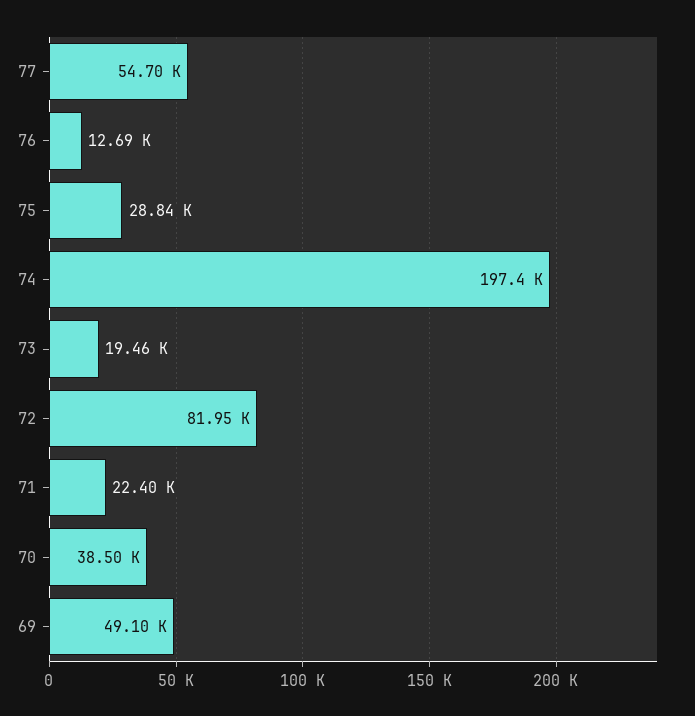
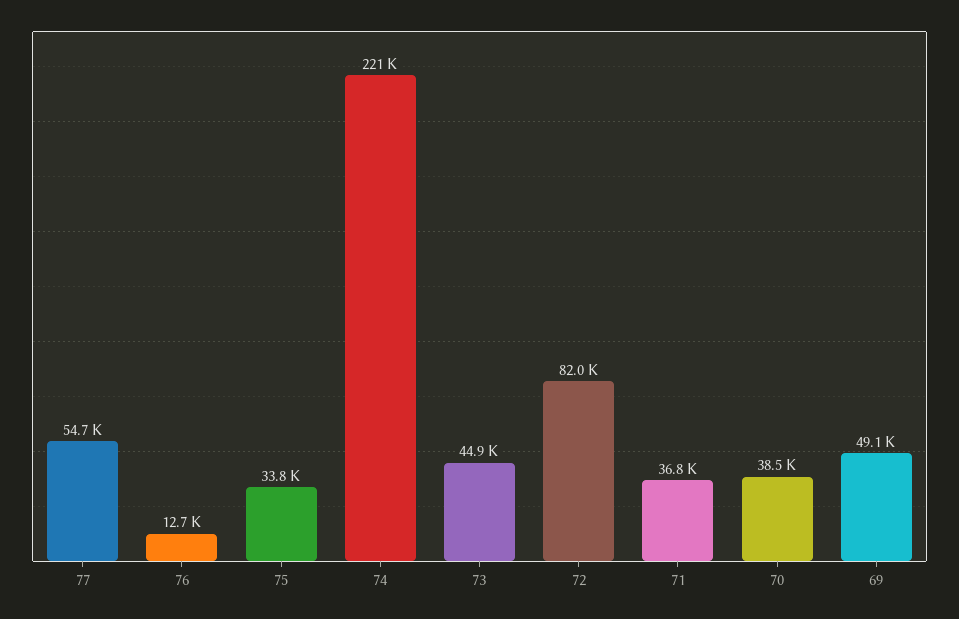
75: 28840 -> 33800
74: 197400 -> 221000
73: 19460 -> 44900
71: 22400 -> 36800

